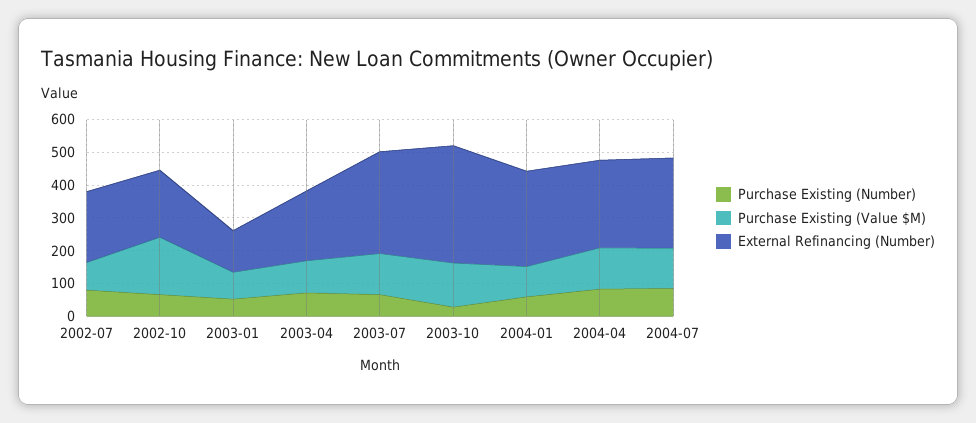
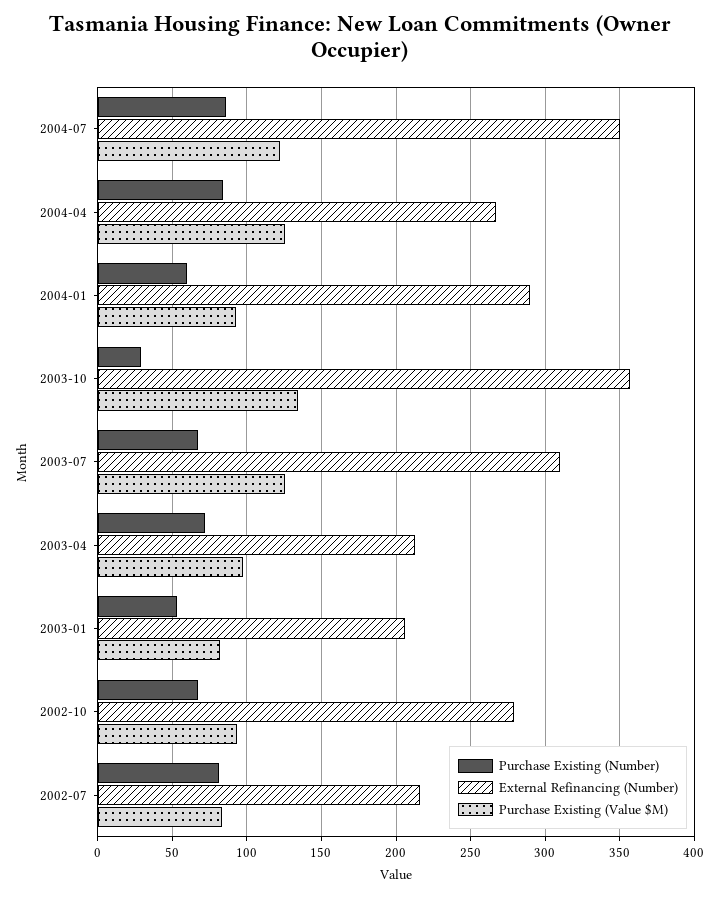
Purchase Existing (Value $M), 2002-10: 175 -> 95
External Refinancing (Number), 2002-10: 200 -> 280
External Refinancing (Number), 2003-01: 125 -> 205
External Refinancing (Number), 2004-07: 275 -> 350

